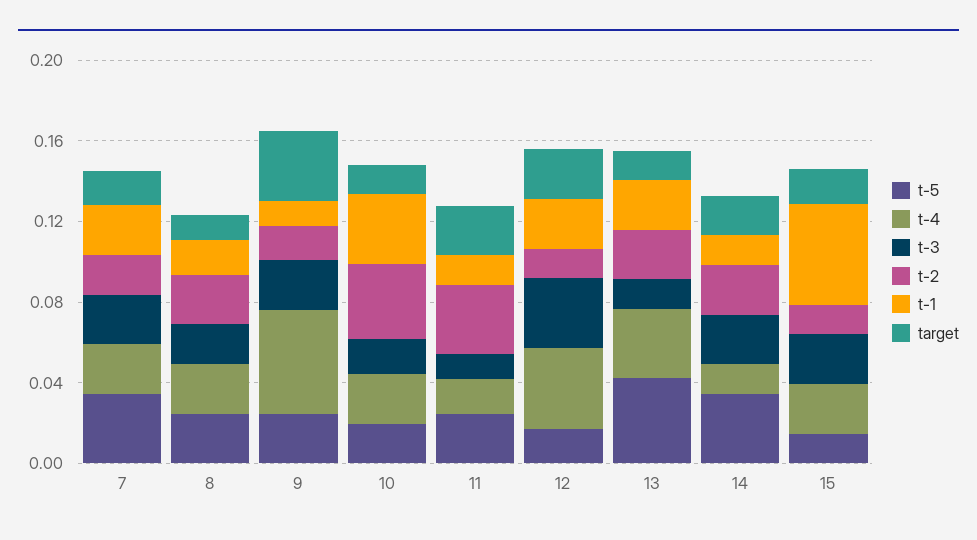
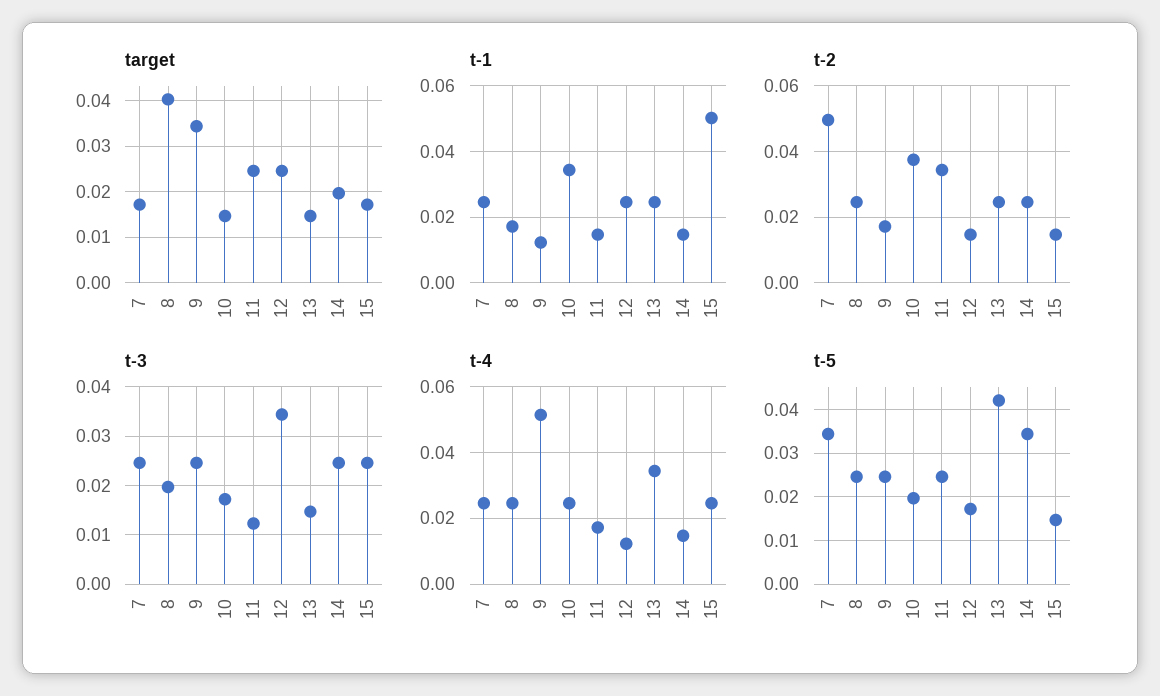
t-2, 7: 0.02 -> 0.05
target, 8: 0.01 -> 0.04
t-4, 12: 0.04 -> 0.012

